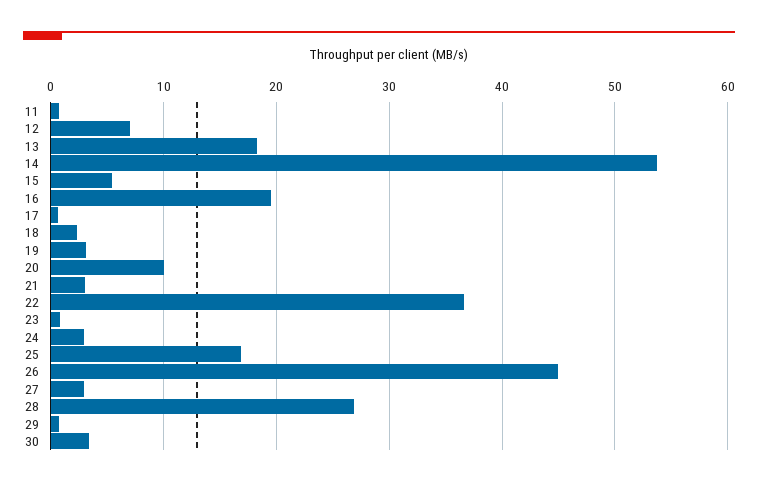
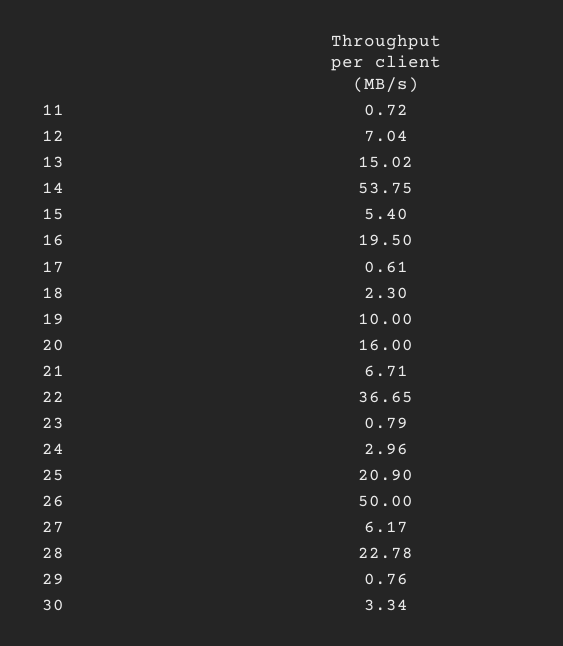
13: 18 -> 15.02
19: 3 -> 10
20: 10 -> 16
21: 3 -> 6.71
25: 17 -> 20.9
26: 45 -> 50
27: 3 -> 6.17
28: 27 -> 22.78

